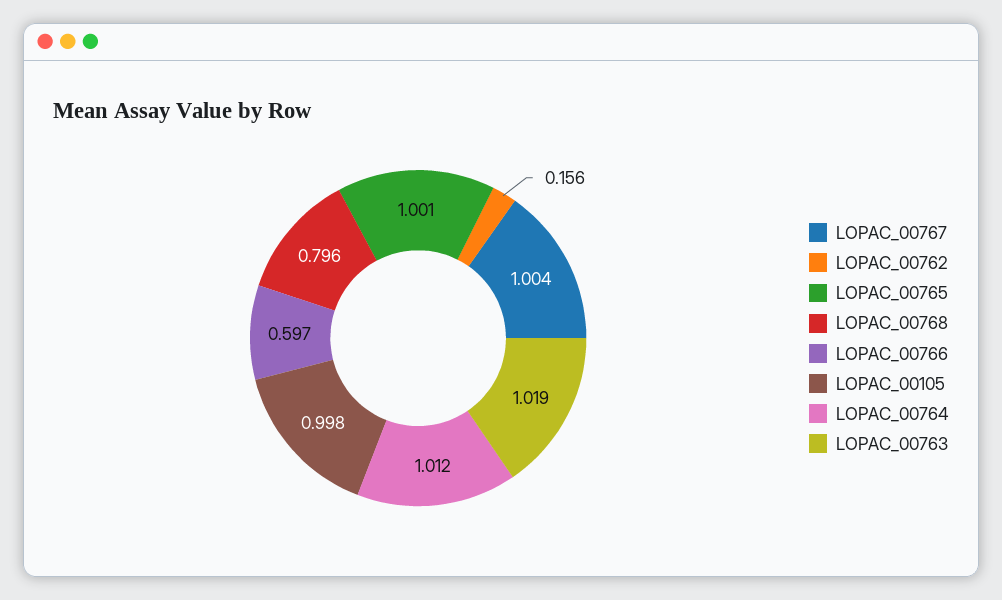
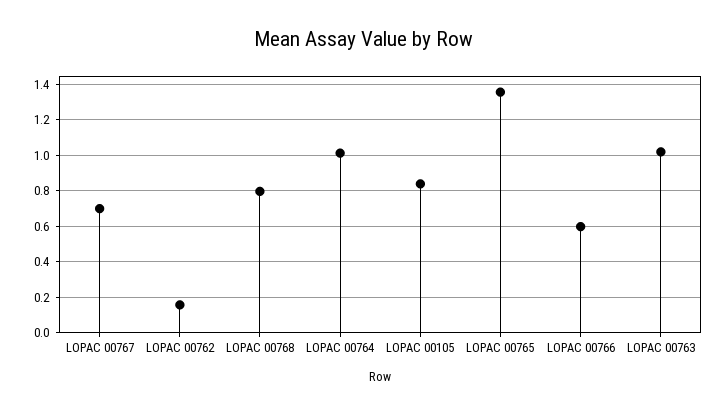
LOPAC_00767: 1.004 -> 0.7
LOPAC_00765: 1.001 -> 1.35
LOPAC_00105: 0.998 -> 0.85

